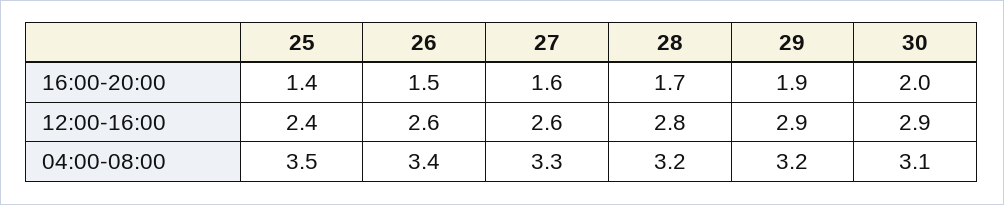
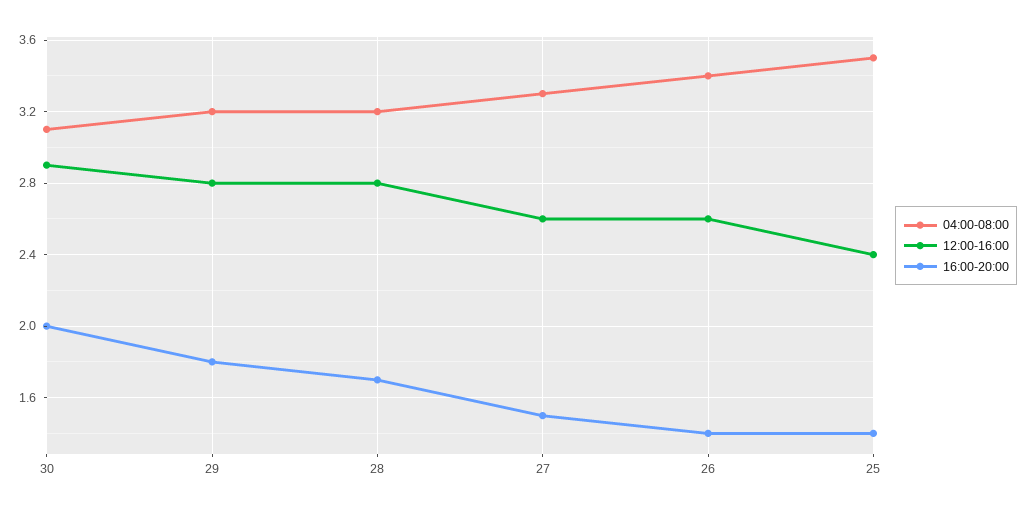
16:00-20:00, 26: 1.5 -> 1.4
16:00-20:00, 27: 1.6 -> 1.5
16:00-20:00, 29: 1.9 -> 1.8
12:00-16:00, 29: 2.9 -> 2.8

